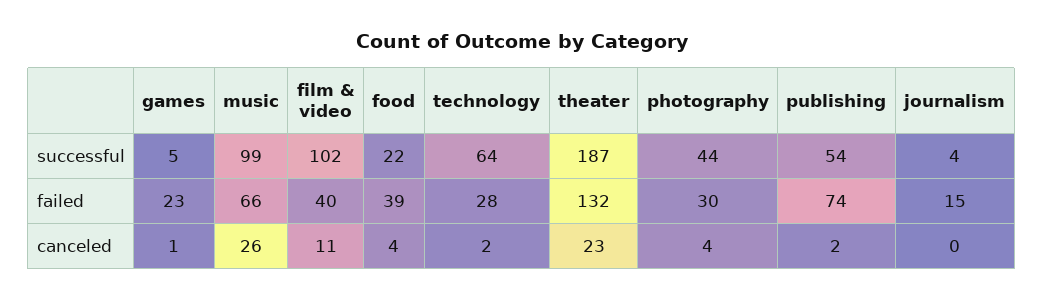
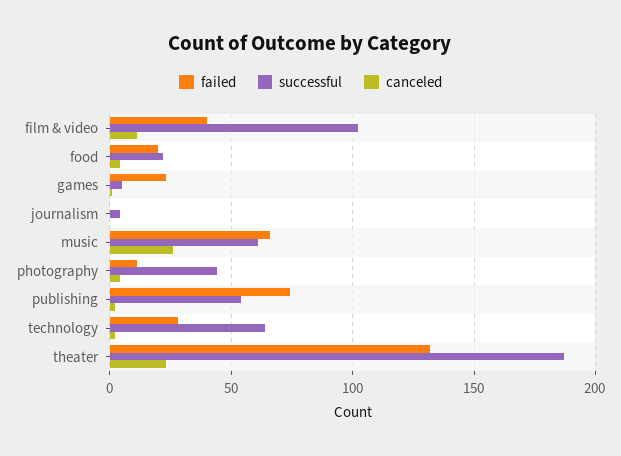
successful, music: 99 -> 60
failed, food: 39 -> 20
failed, photography: 30 -> 10
failed, journalism: 15 -> 0

